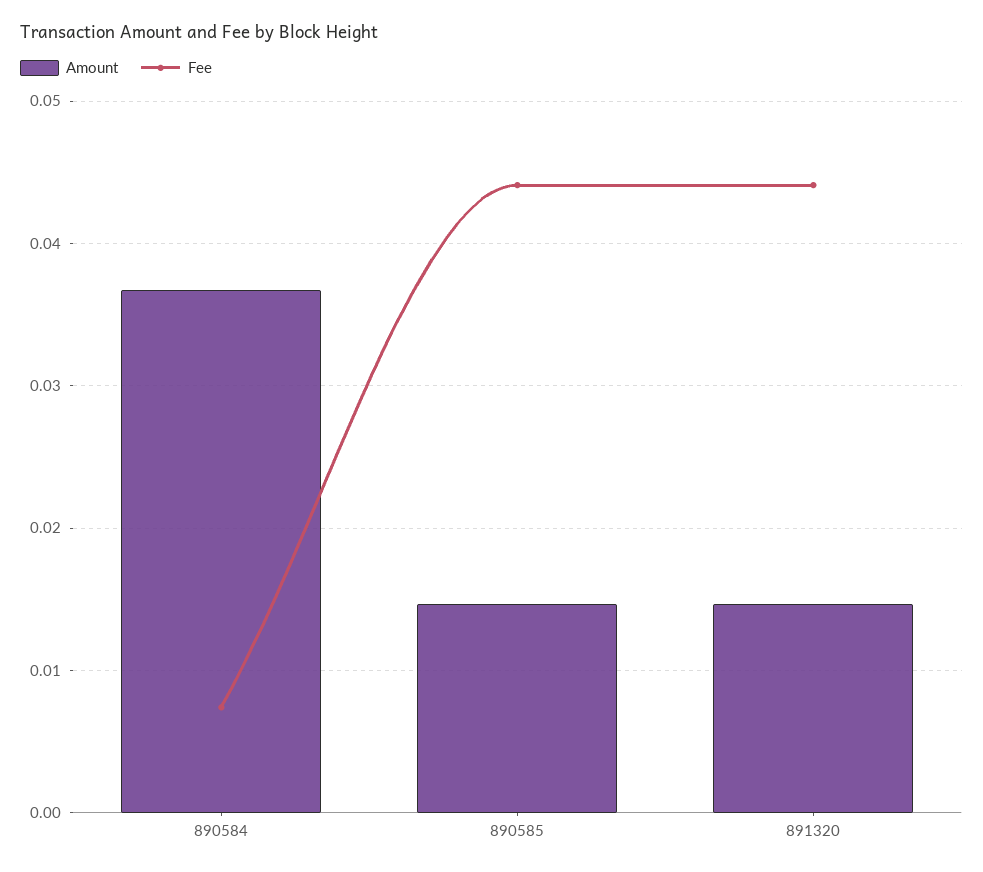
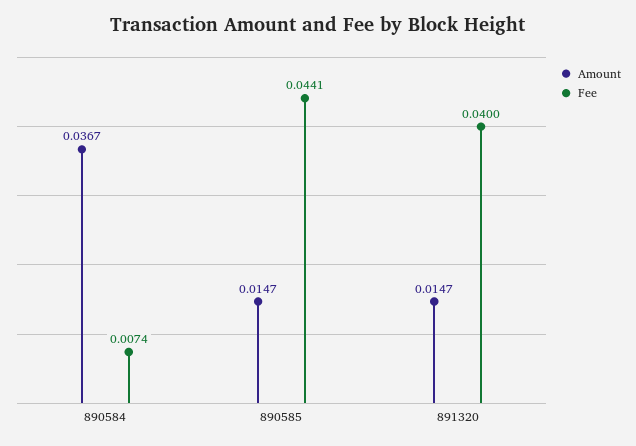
Fee, 891320: 0.044 -> 0.04

